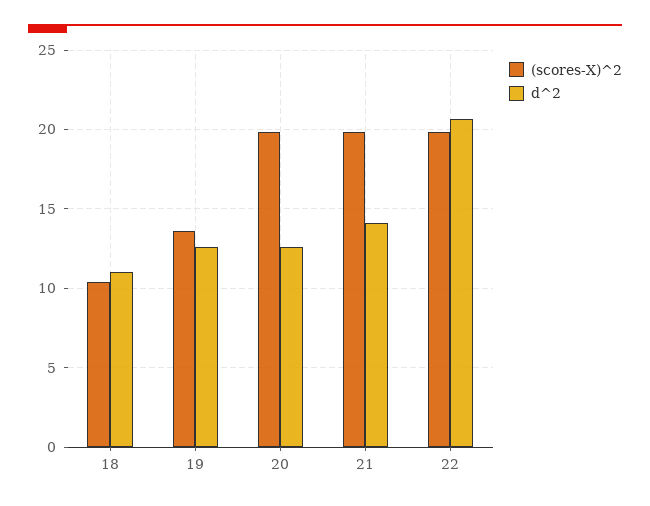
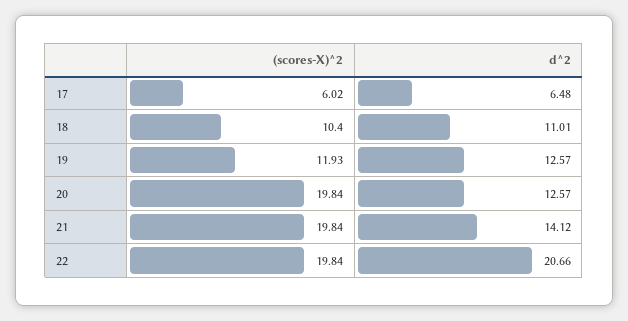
(scores-X)^2, 19: 13.5 -> 11.93
(scores-X)^2, 17: none -> 6.02
d^2, 17: none -> 6.48

